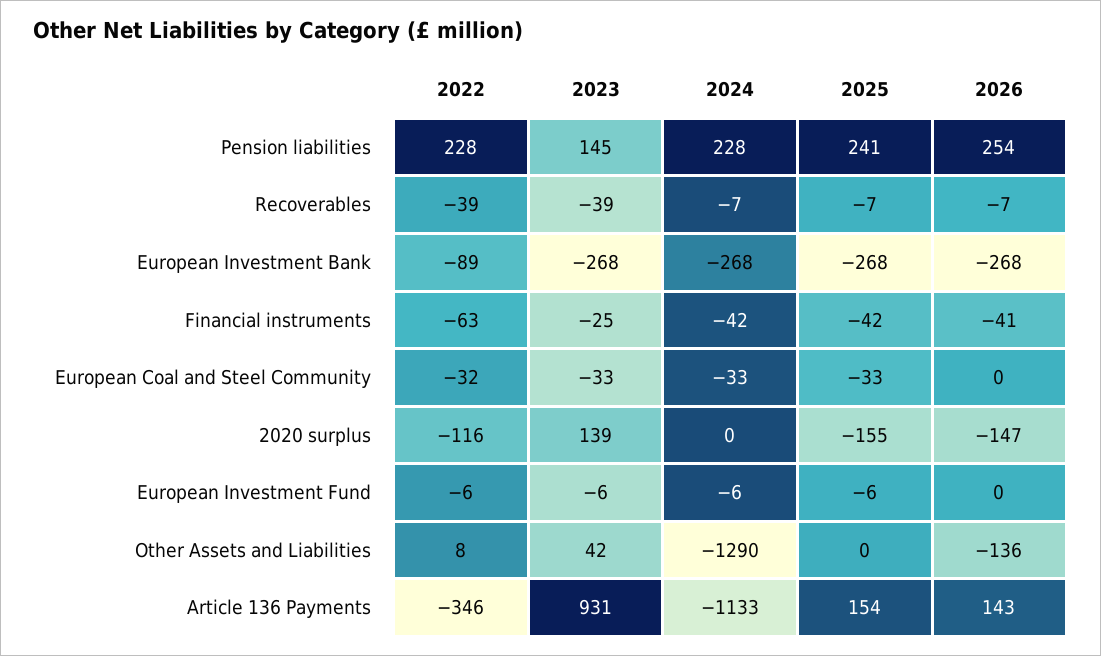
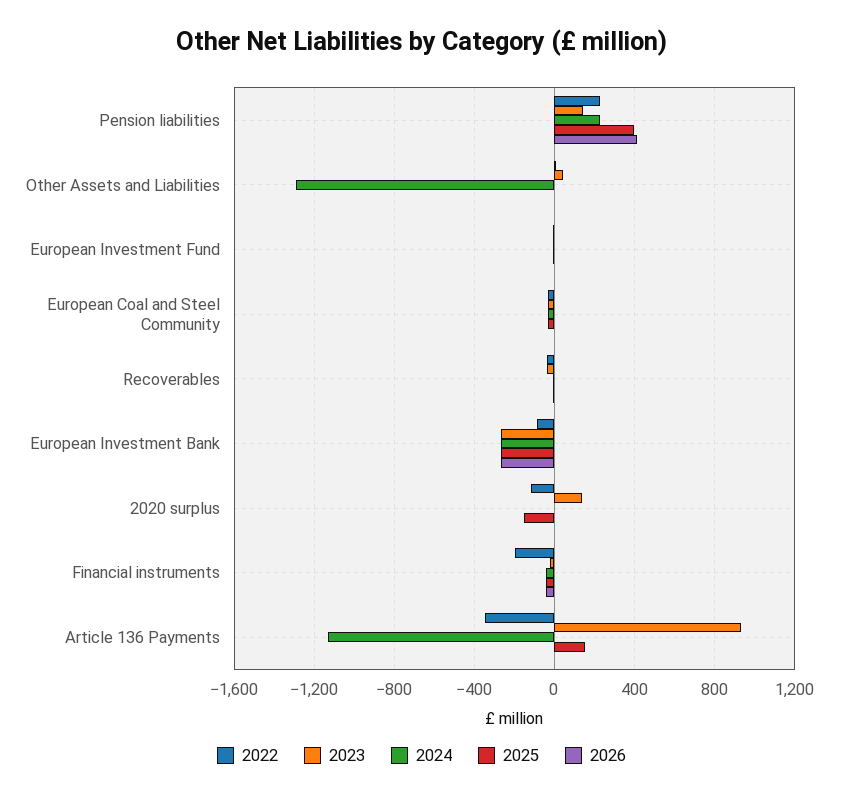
2025, Pension liabilities: 241 -> 400
2026, Pension liabilities: 254 -> 400
2022, Financial instruments: -63 -> -200
2026, 2020 surplus: -147 -> 0
2026, Other Assets and Liabilities: -136 -> 0
2026, Article 136 Payments: 143 -> 0

